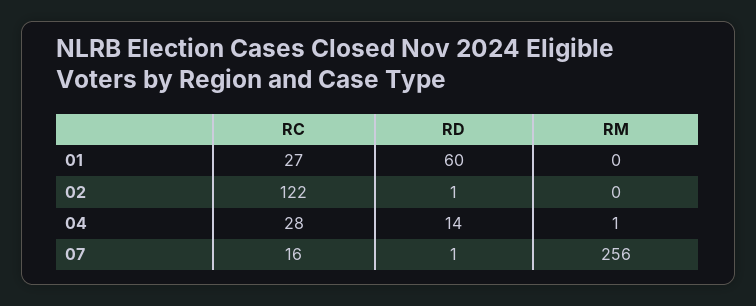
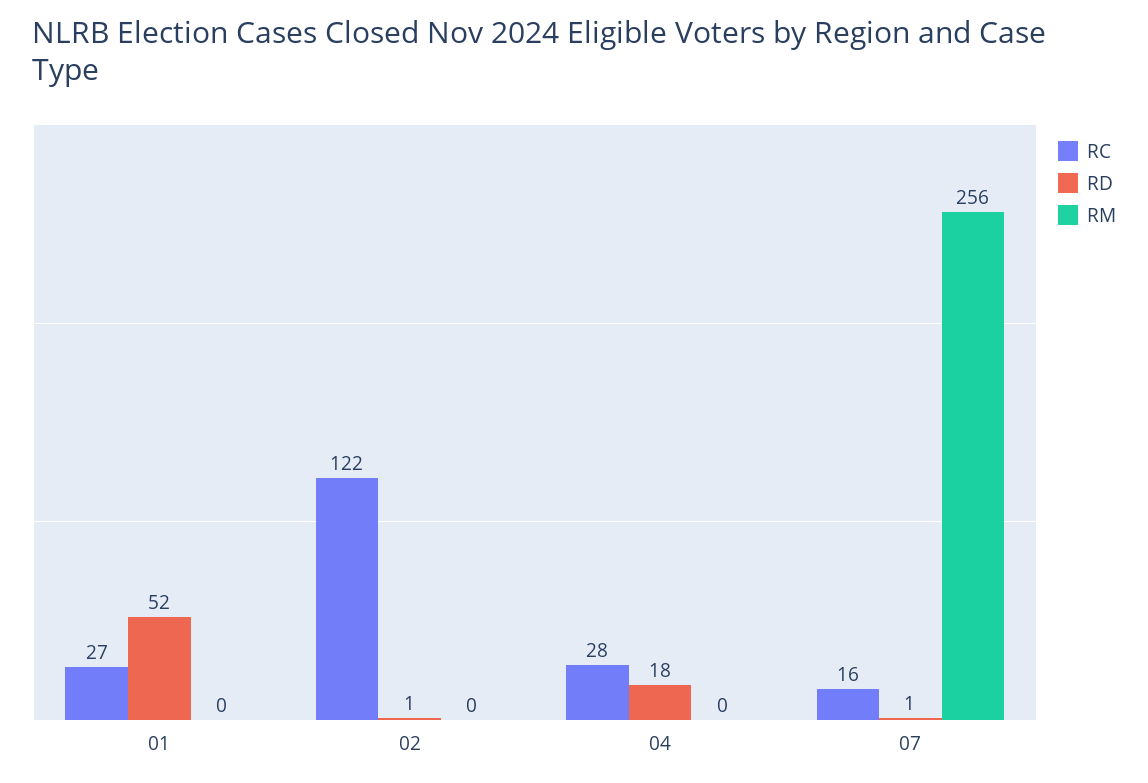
RD, 01: 60 -> 52
RD, 04: 14 -> 18
RM, 04: 1 -> 0

